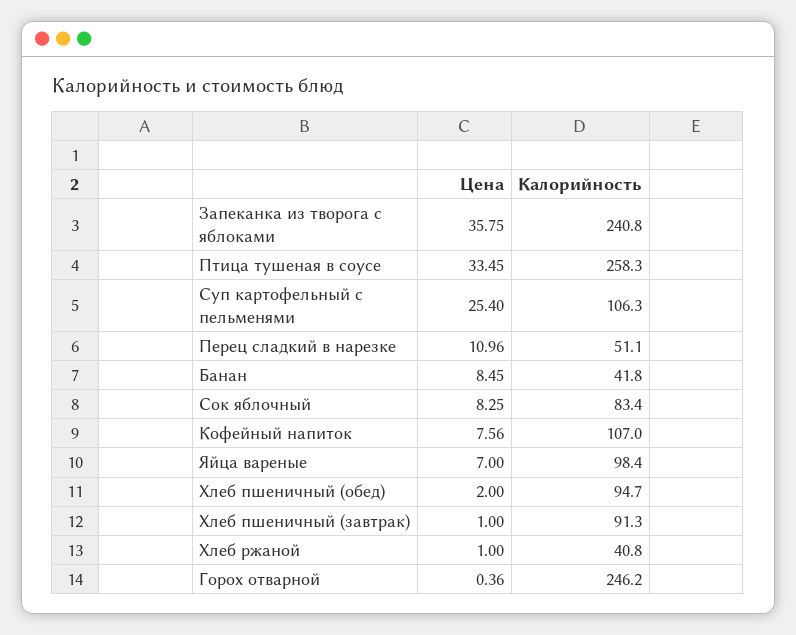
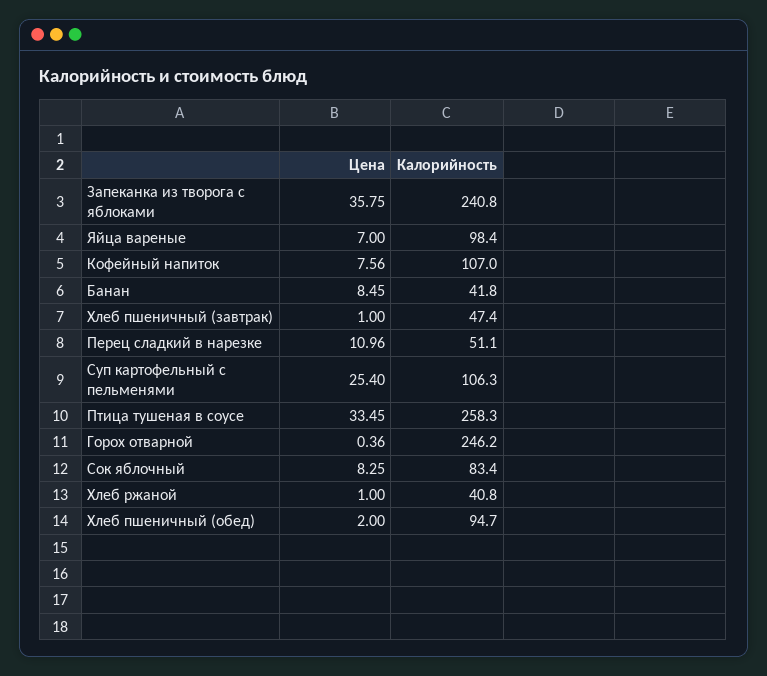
Калорийность, Хлеб пшеничный (завтрак): 91.3 -> 47.4

